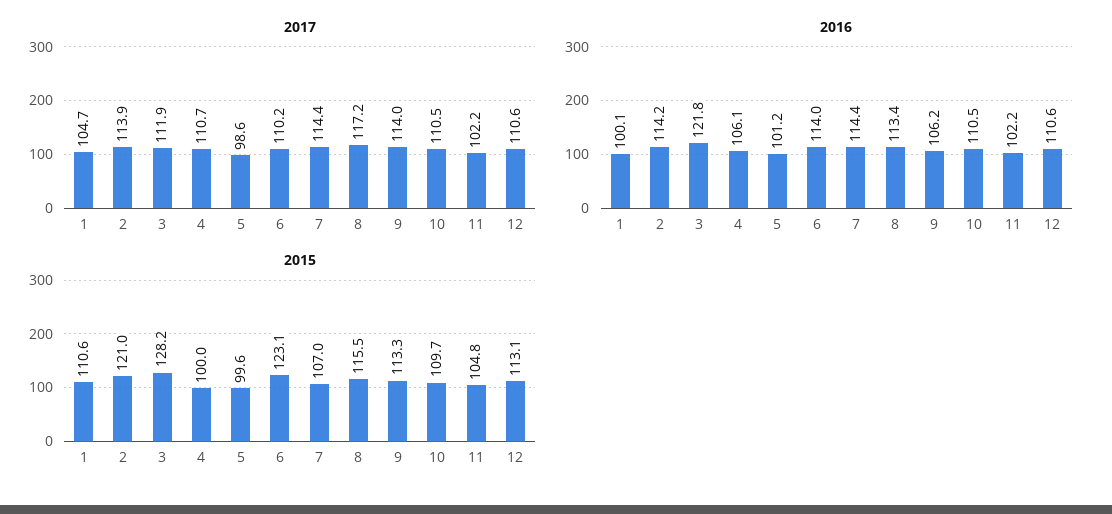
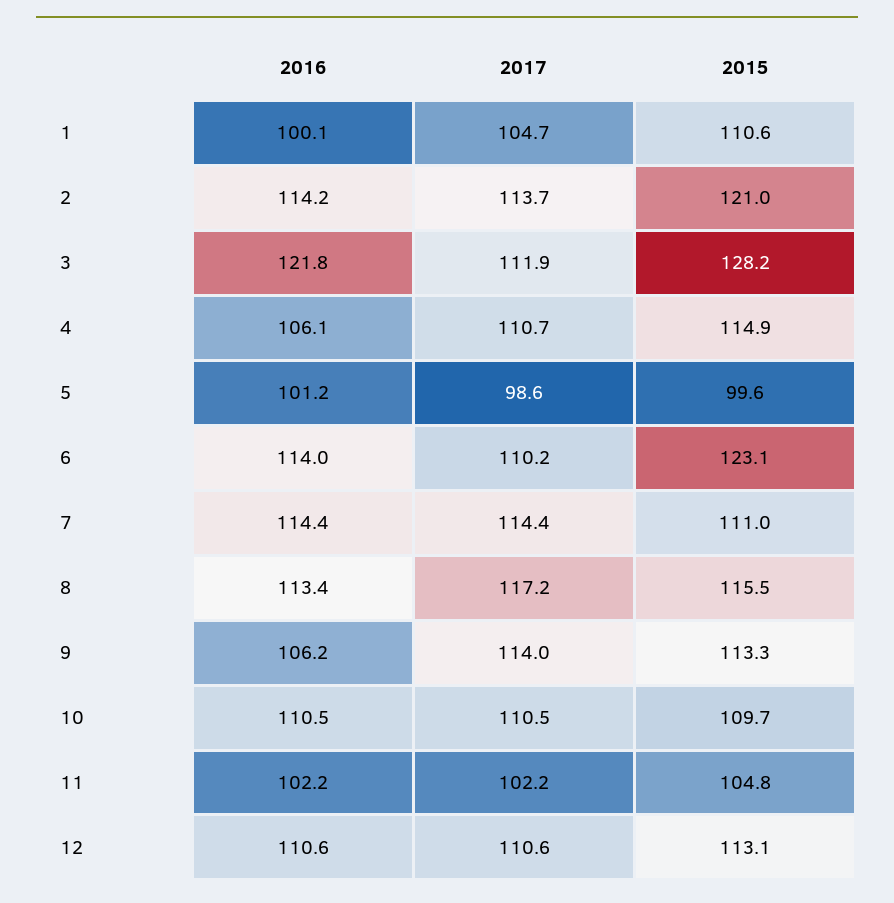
2017, 2: 113.9 -> 113.7
2015, 4: 100 -> 114.9
2015, 7: 107 -> 111

